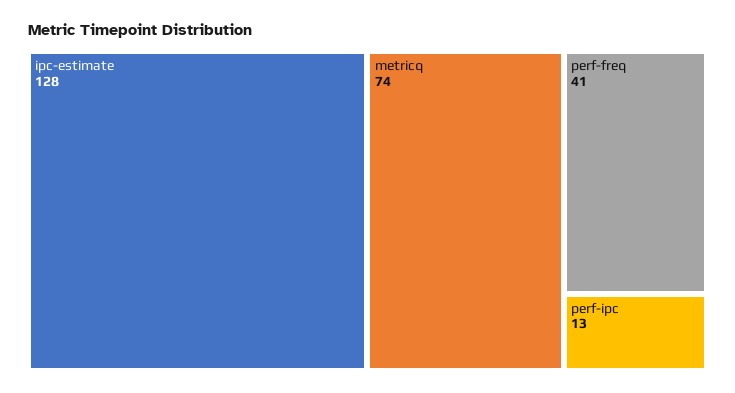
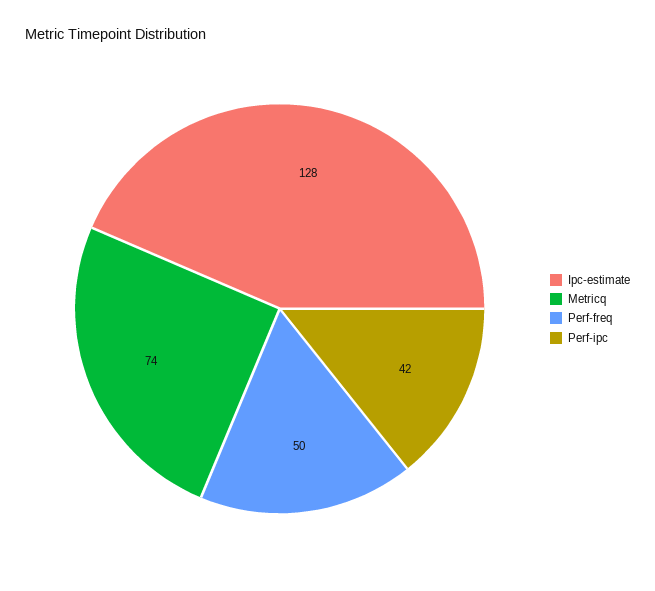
perf-freq: 41 -> 50
perf-ipc: 13 -> 42

